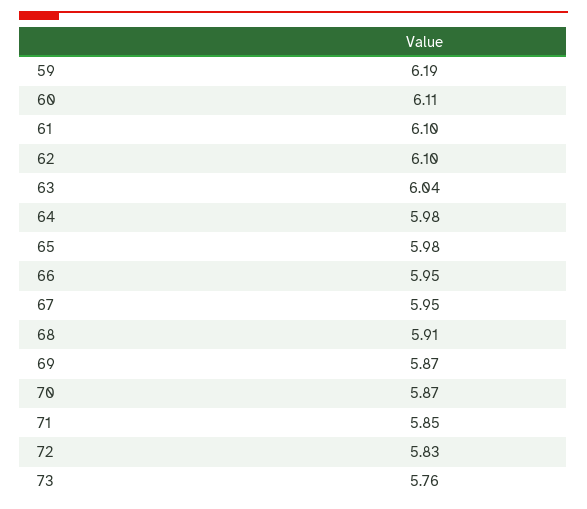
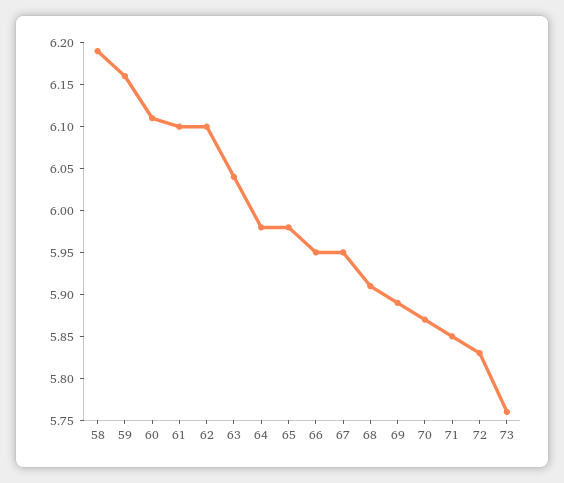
59: 6.19 -> 6.16
69: 5.87 -> 5.89
58: none -> 6.19

